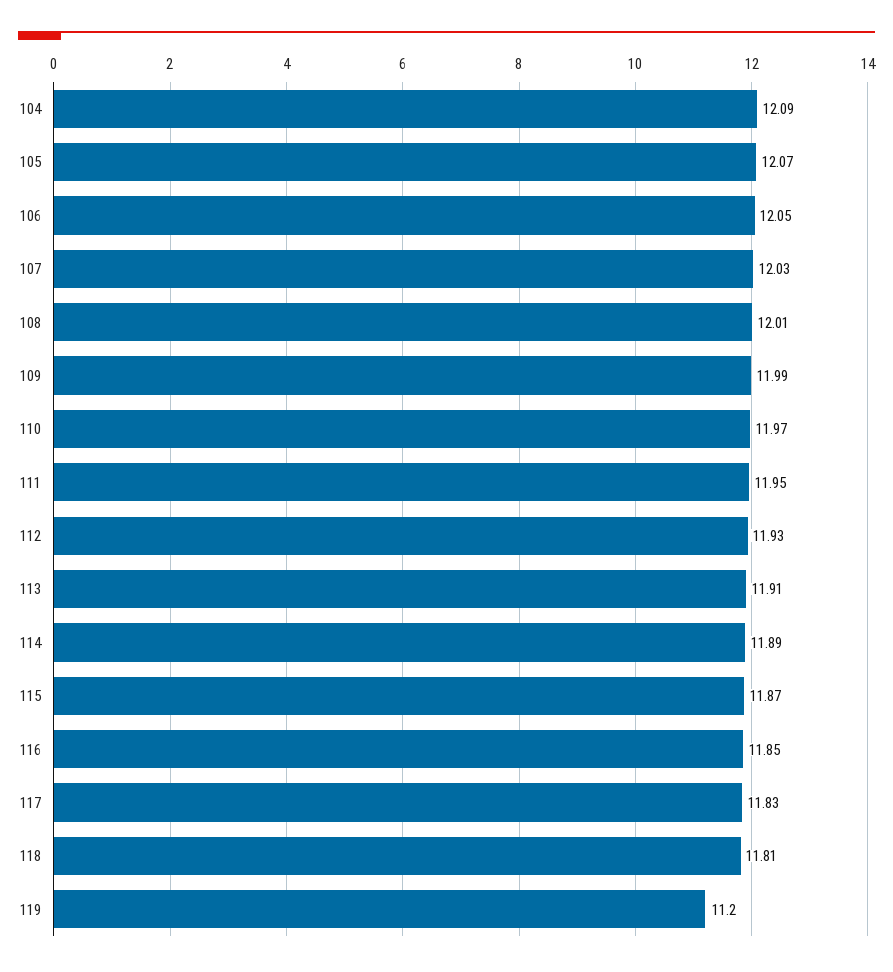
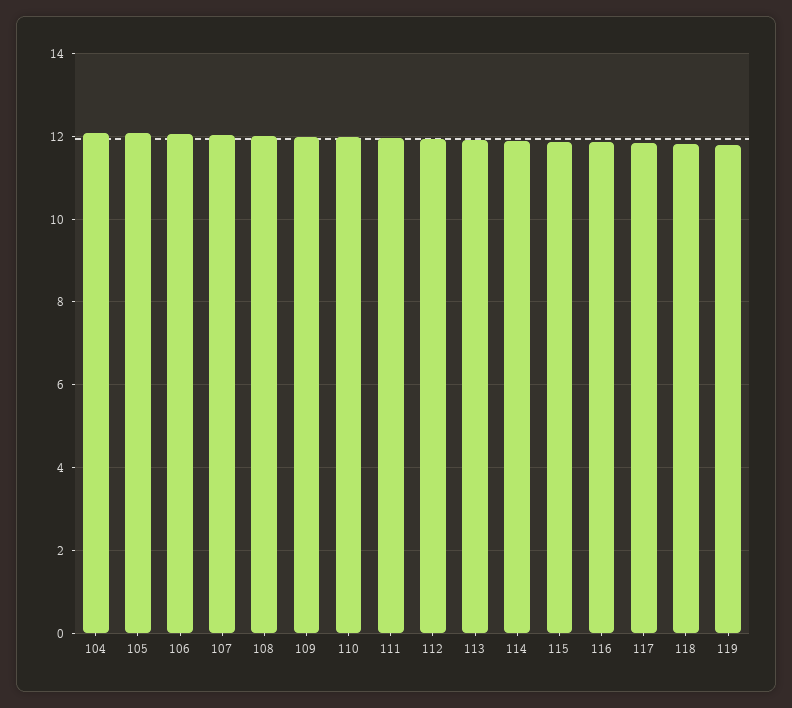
119: 11.2 -> 11.8

